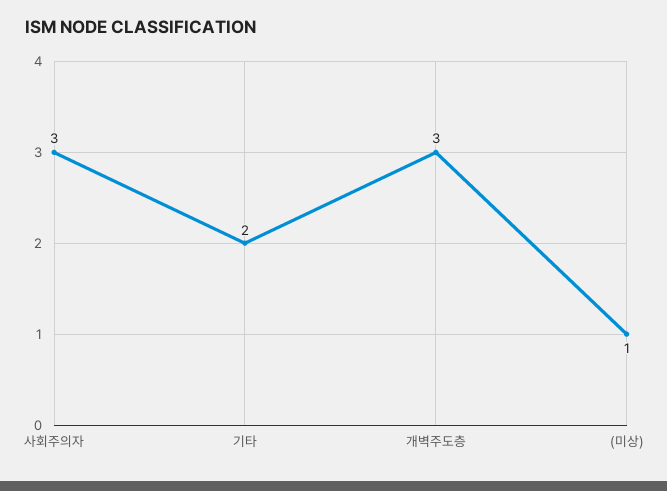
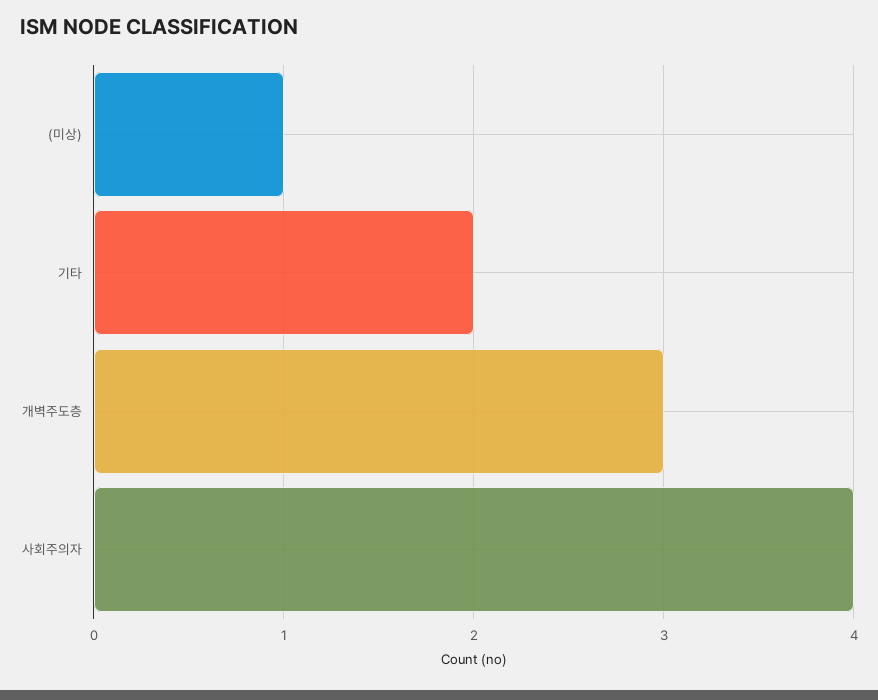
사회주의자: 3 -> 4

